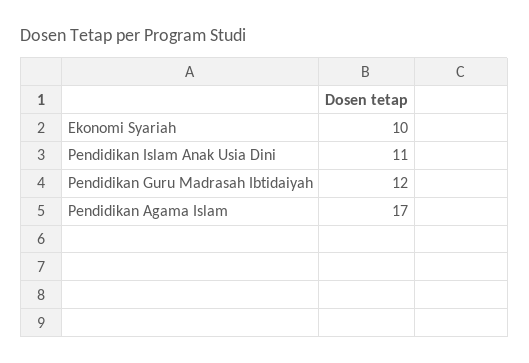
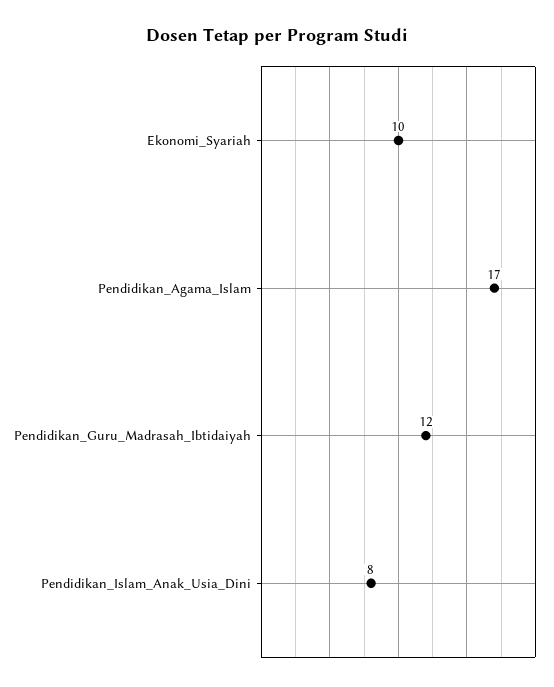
Pendidikan Islam Anak Usia Dini: 11 -> 8

